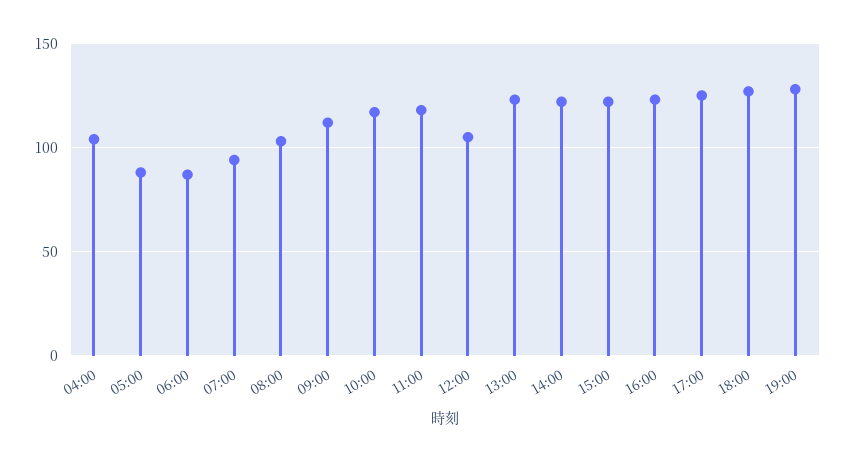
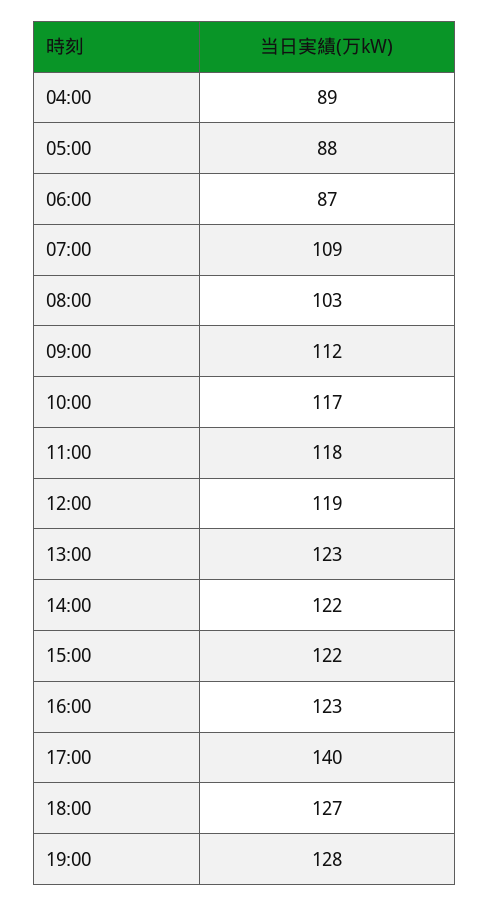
04:00: 105 -> 89
07:00: 95 -> 109
12:00: 105 -> 119
17:00: 125 -> 140

